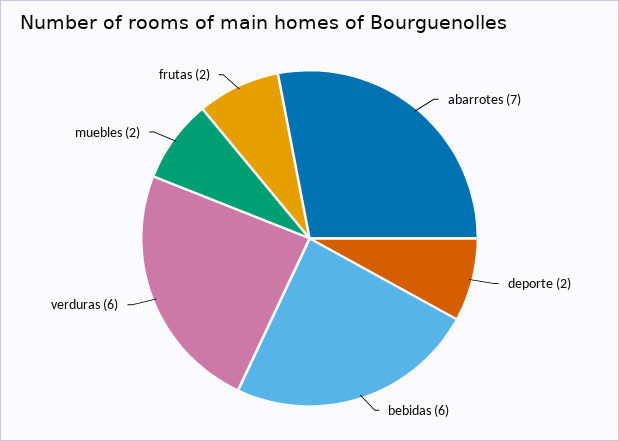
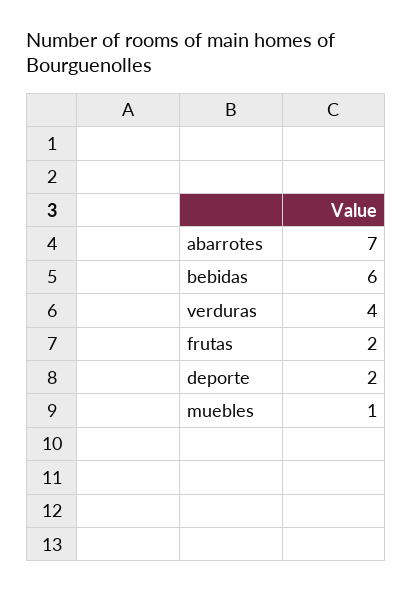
verduras: 6 -> 4
muebles: 2 -> 1

